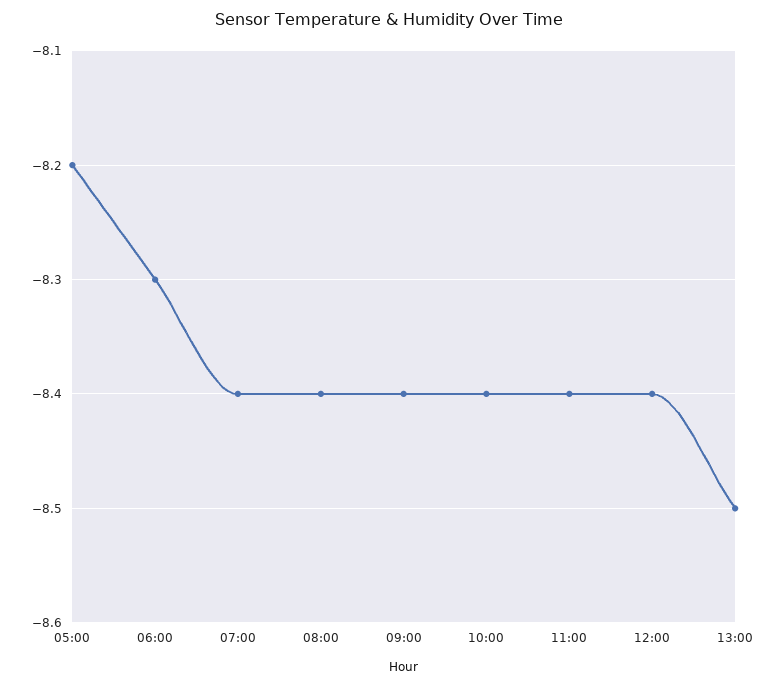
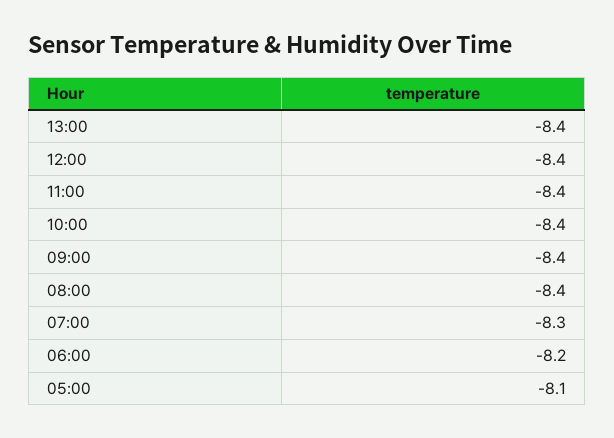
05:00: -8.2 -> -8.1
06:00: -8.3 -> -8.2
07:00: -8.4 -> -8.3
13:00: -8.5 -> -8.4

